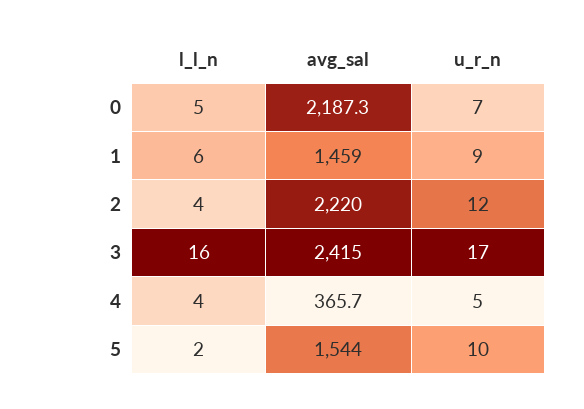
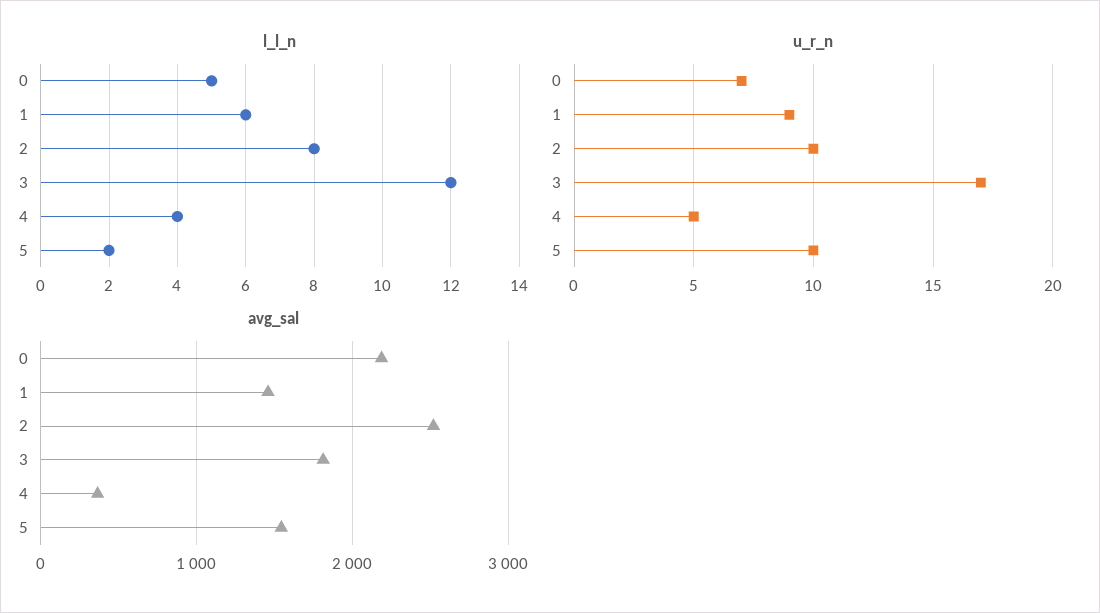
l_l_n, 2: 4 -> 8
avg_sal, 2: 2220 -> 2500
u_r_n, 2: 12 -> 10
l_l_n, 3: 16 -> 12
avg_sal, 3: 2415 -> 1800

